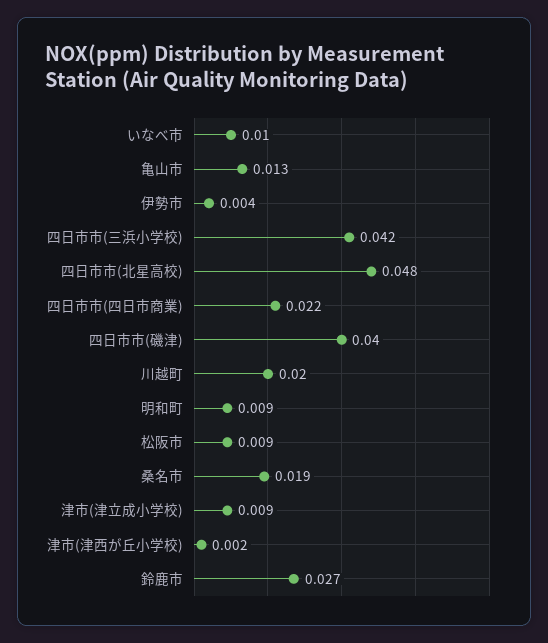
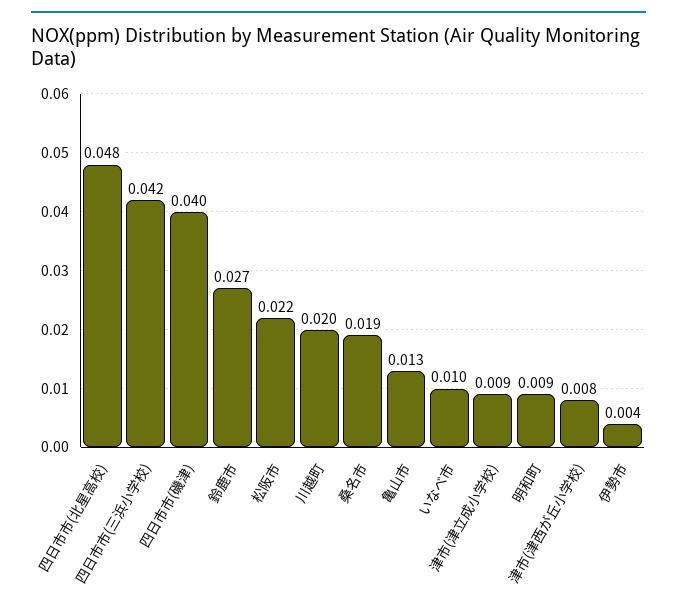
四日市市(四日市商業): 0.022 -> none
松阪市: 0.009 -> 0.022
津市(津西が丘小学校): 0.002 -> 0.008

